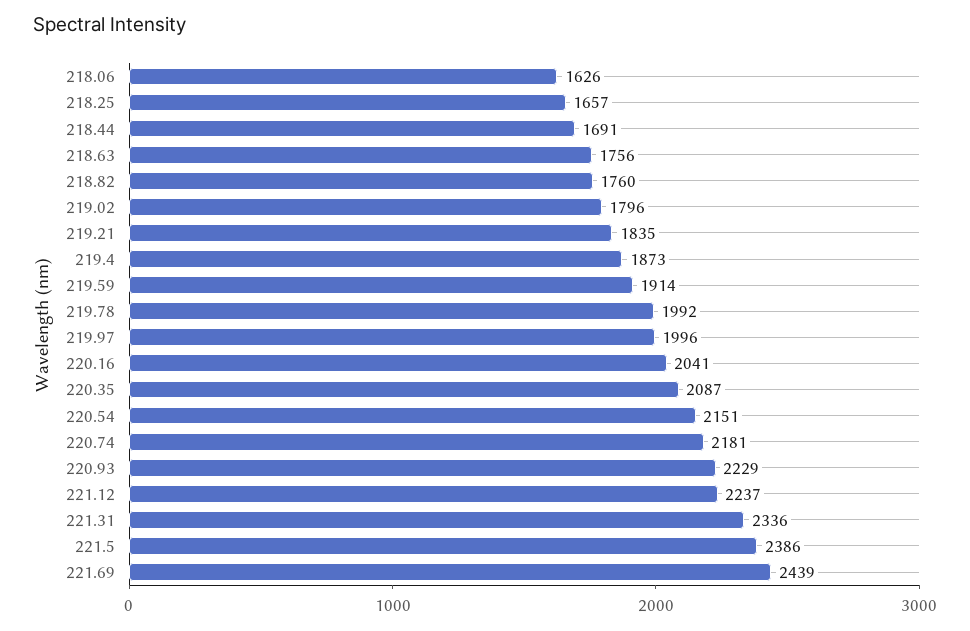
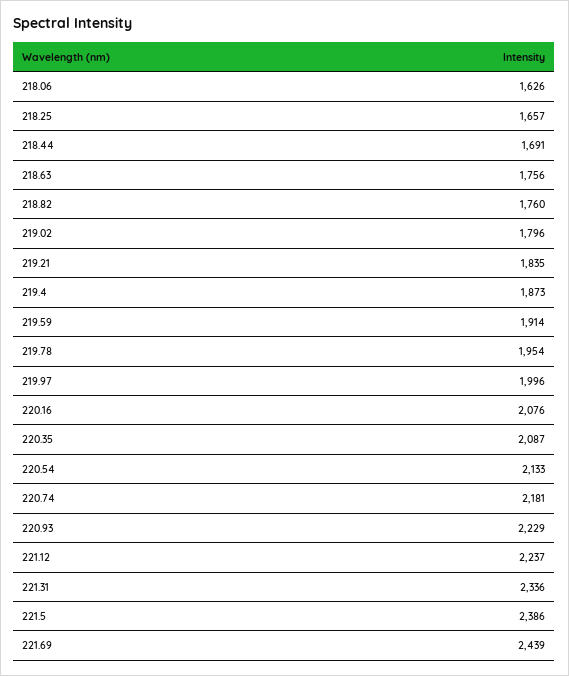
219.78: 1992 -> 1954
220.16: 2041 -> 2076
220.54: 2151 -> 2133

